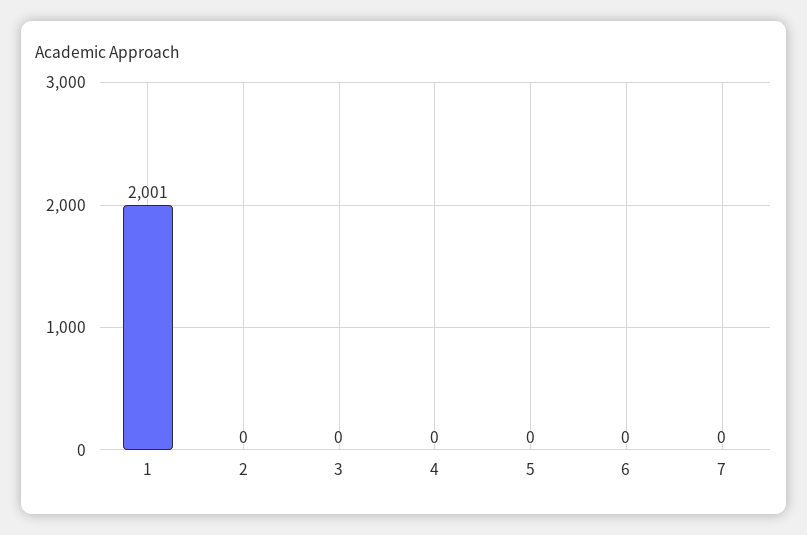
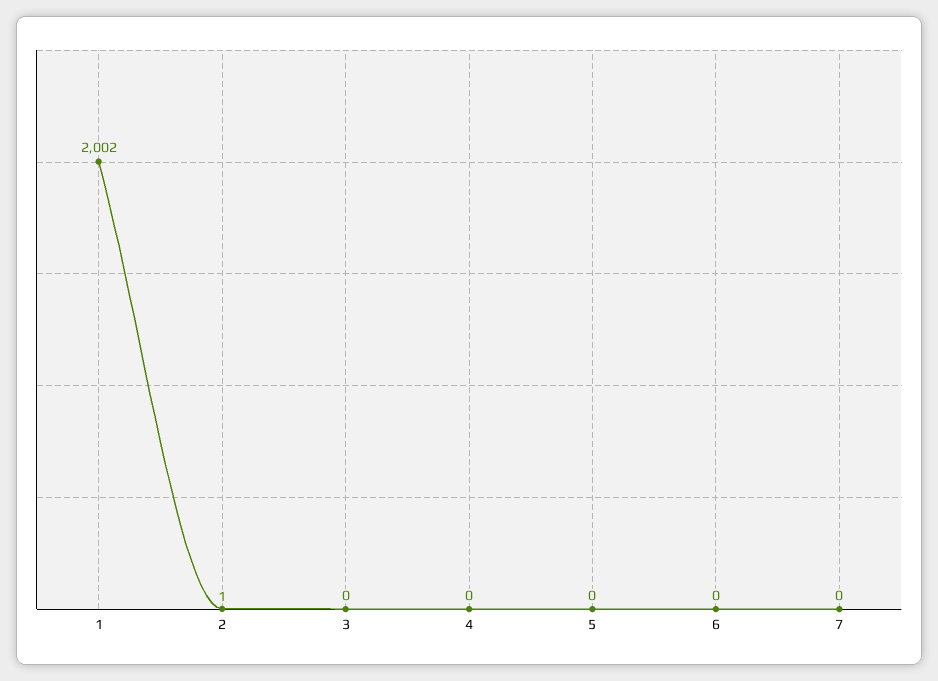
1: 2001 -> 2002
2: 0 -> 1

